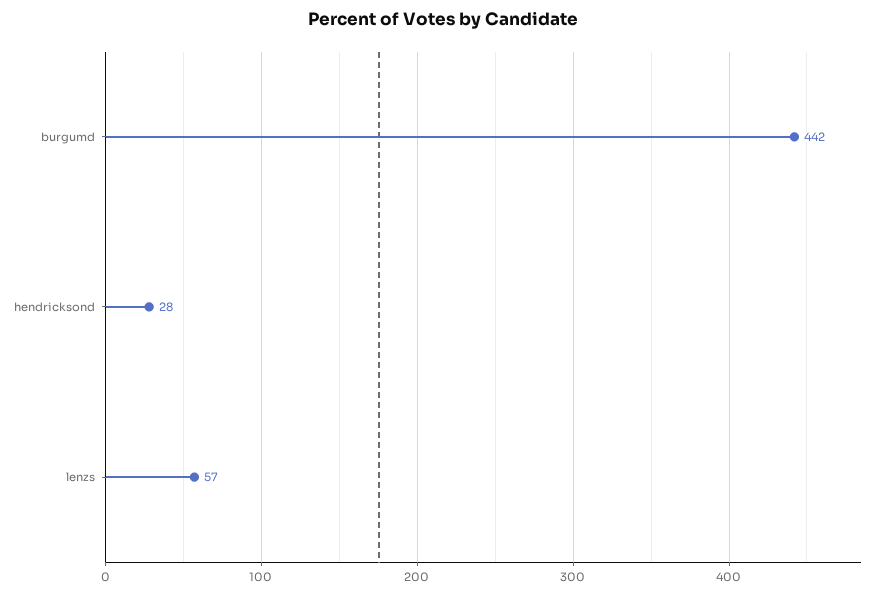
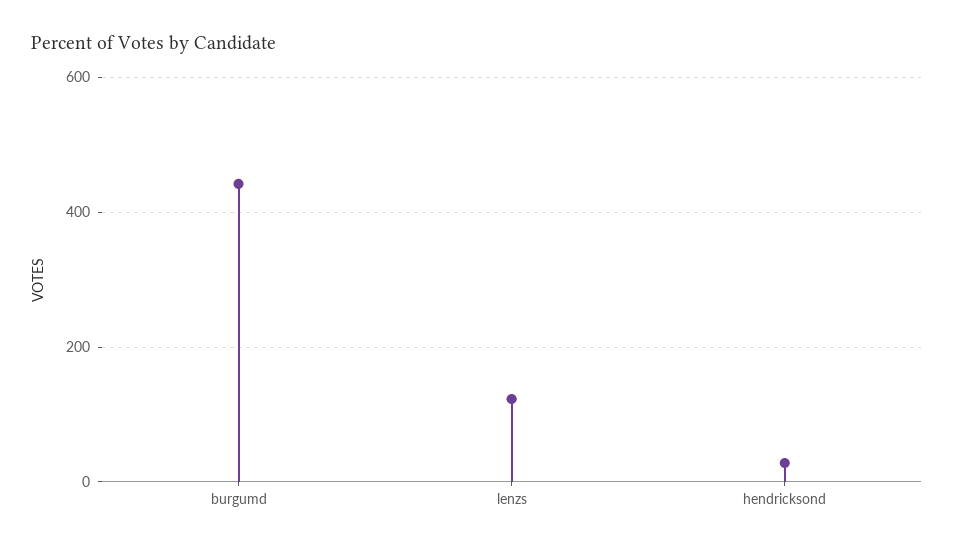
lenzs: 57 -> 120

